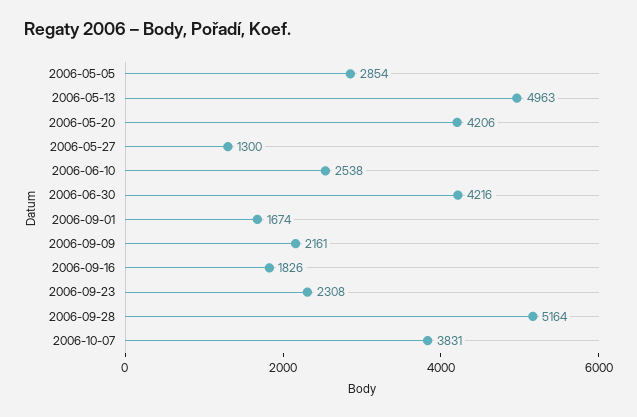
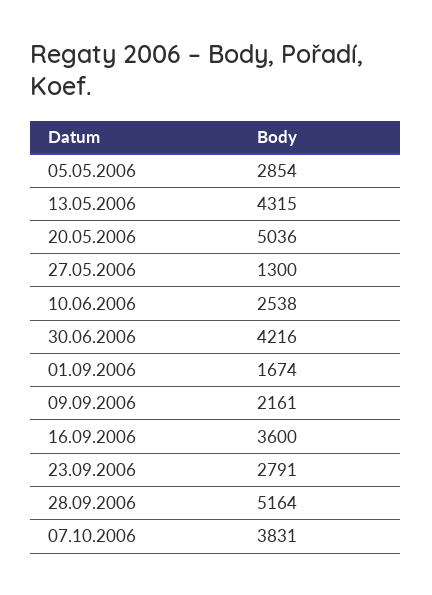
2006-05-13: 4963 -> 4315
2006-05-20: 4206 -> 5036
2006-09-16: 1826 -> 3600
2006-09-23: 2308 -> 2791

